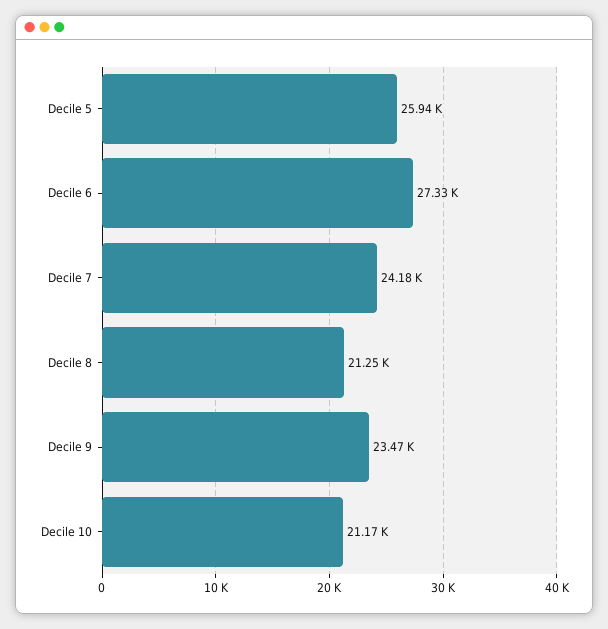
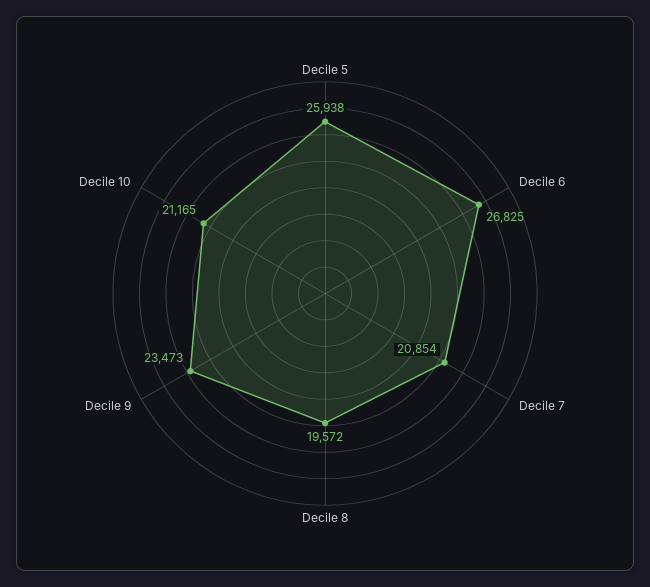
Decile 6: 27330 -> 26825
Decile 7: 24180 -> 20854
Decile 8: 21250 -> 19572

